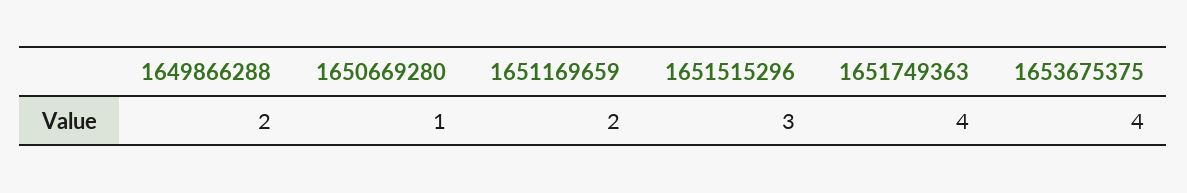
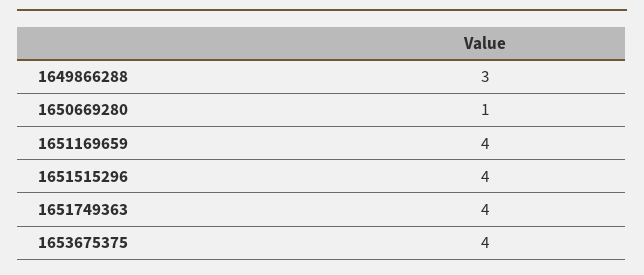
1649866288: 2 -> 3
1651169659: 2 -> 4
1651515296: 3 -> 4

